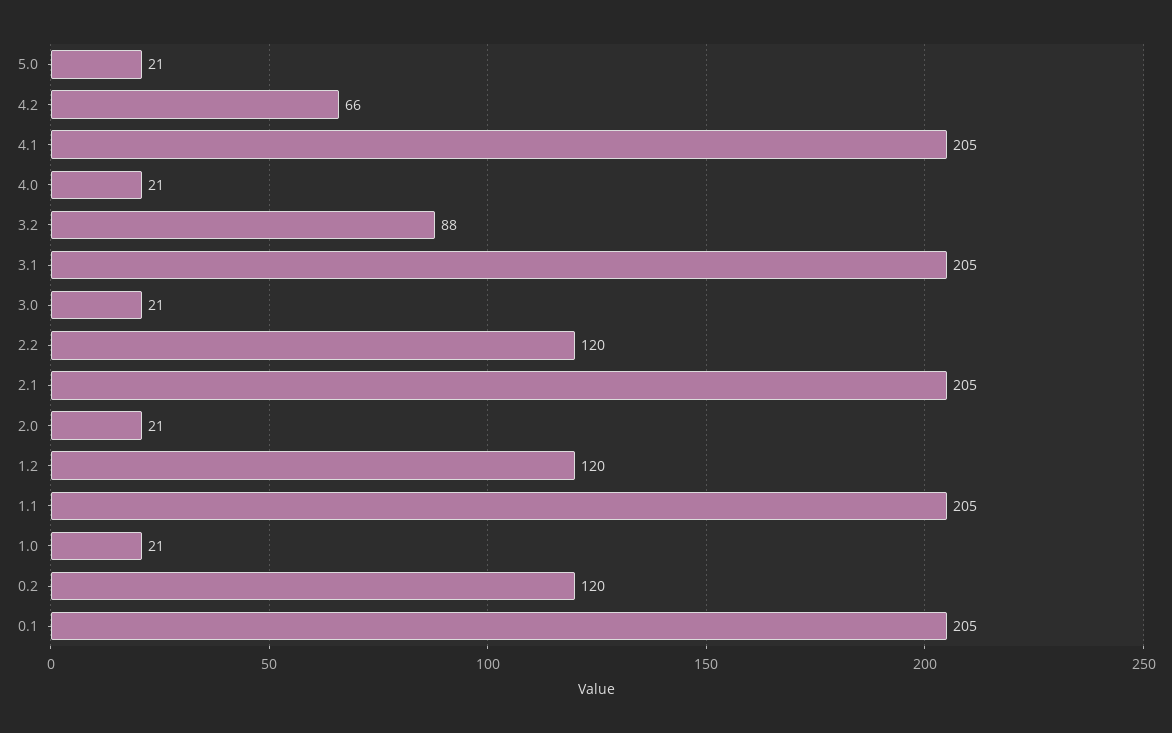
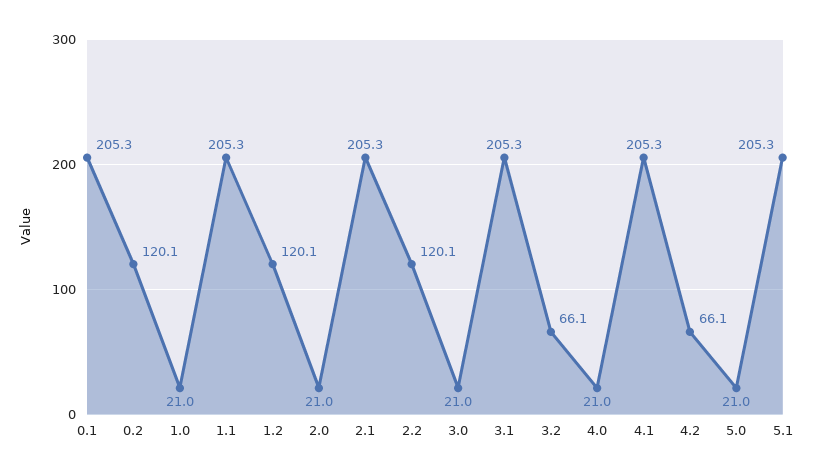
3.2: 88 -> 66.1
5.1: none -> 205.3

